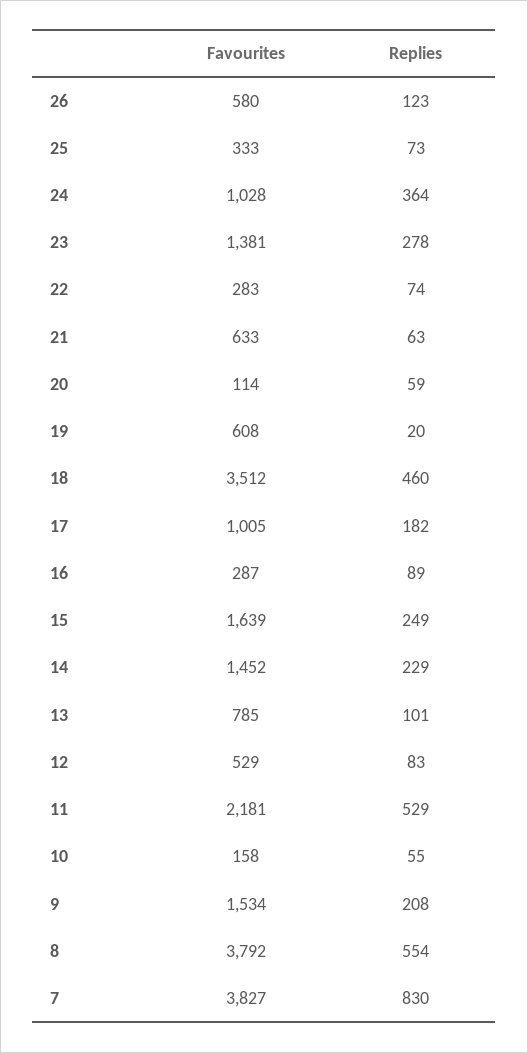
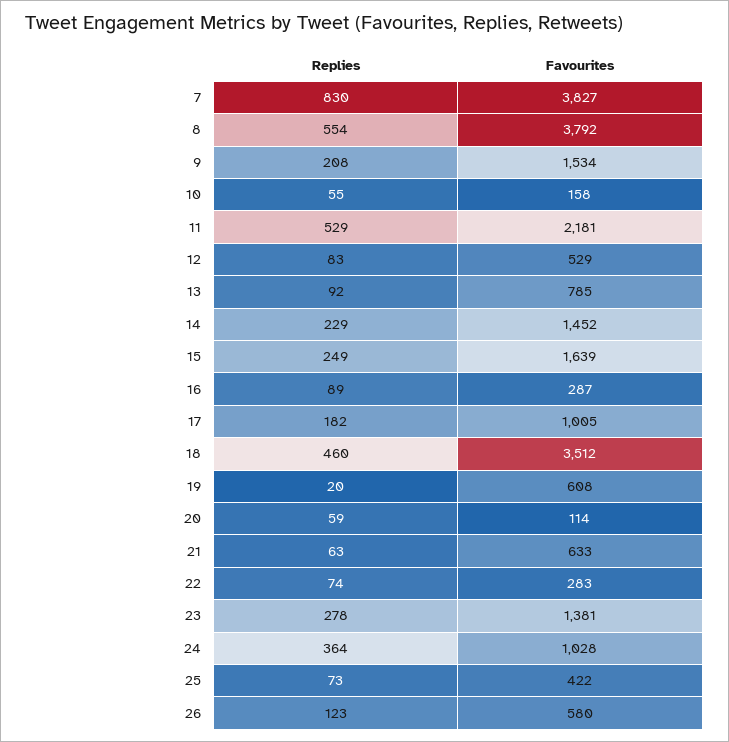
Favourites, 25: 333 -> 422
Replies, 13: 101 -> 92

